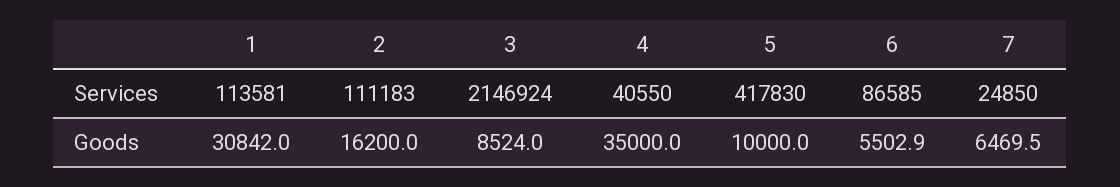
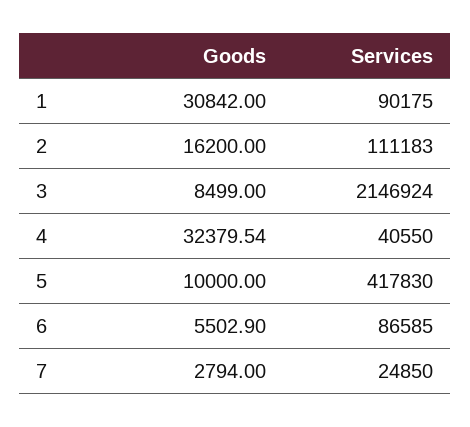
1, Services: 113581 -> 90175
3, Goods: 8524 -> 8499
4, Goods: 35000 -> 32379.54
7, Goods: 6469.5 -> 2794

